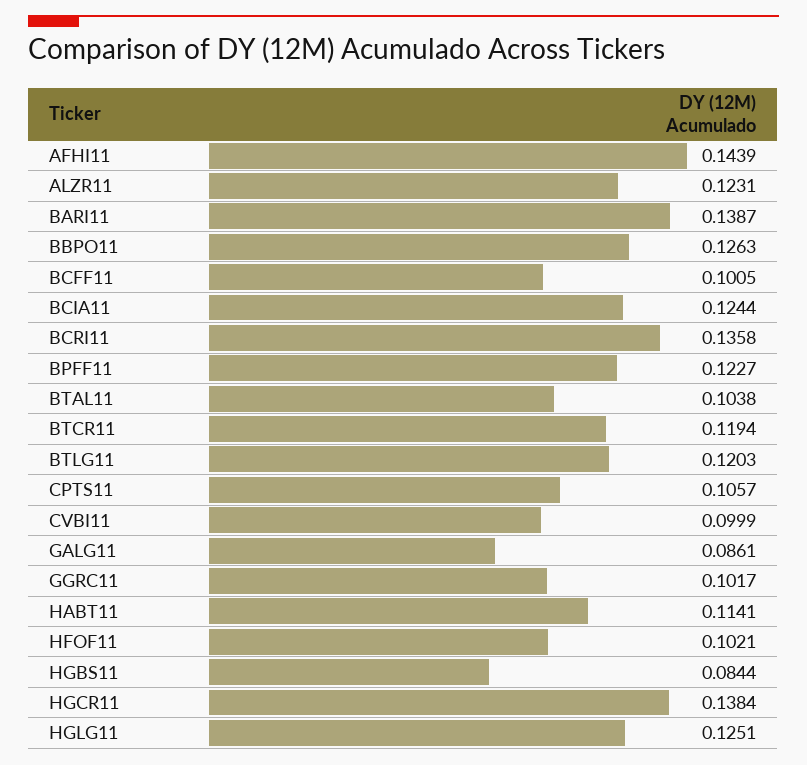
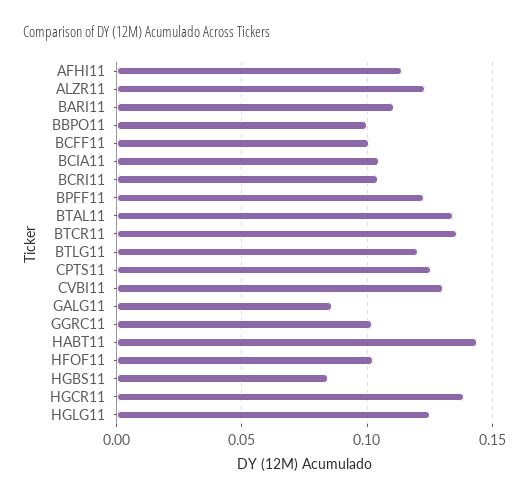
AFHI11: 0.1439 -> 0.115
BARI11: 0.1387 -> 0.11
BBPO11: 0.1263 -> 0.1
BCIA11: 0.1244 -> 0.105
BCRI11: 0.1358 -> 0.105
BTAL11: 0.1038 -> 0.135
BTCR11: 0.1194 -> 0.135
CPTS11: 0.1057 -> 0.125
CVBI11: 0.0999 -> 0.13
HABT11: 0.1141 -> 0.145

